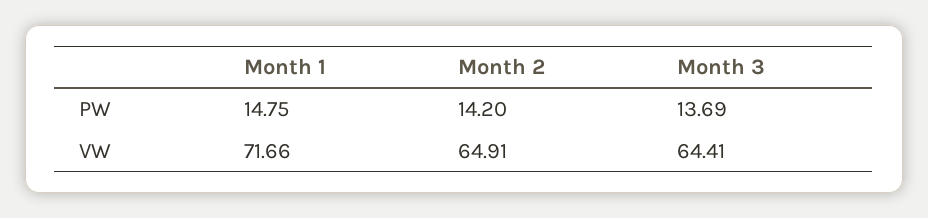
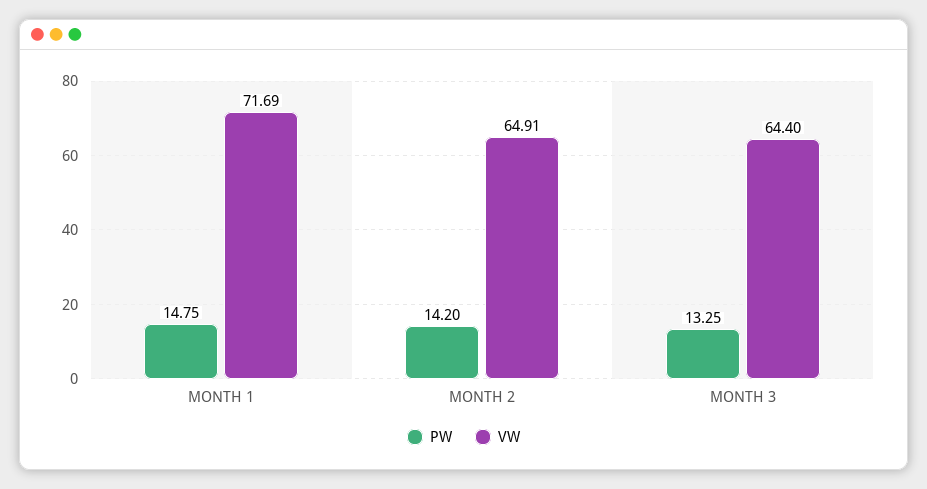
PW, Month 3: 13.69 -> 13.25
VW, Month 1: 71.66 -> 71.69
VW, Month 3: 64.41 -> 64.4

